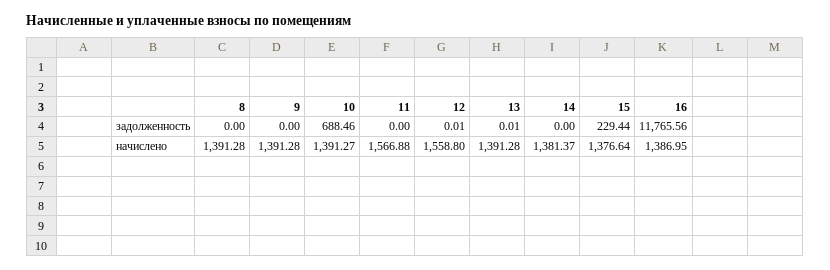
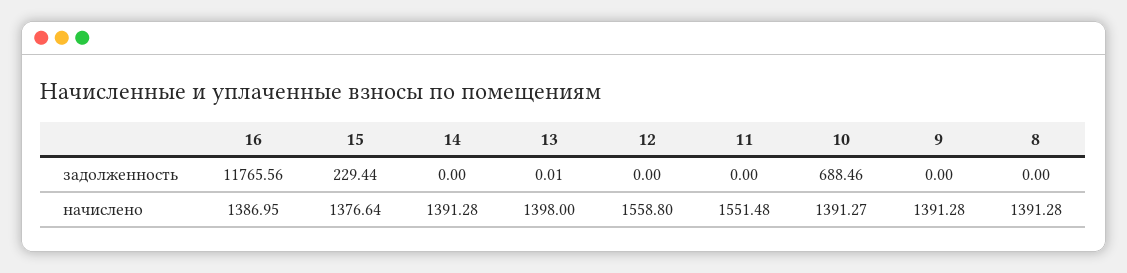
12, задолженность: 0.01 -> 0
11, начислено: 1566.88 -> 1551.48
13, начислено: 1391.28 -> 1398
14, начислено: 1381.37 -> 1391.28

